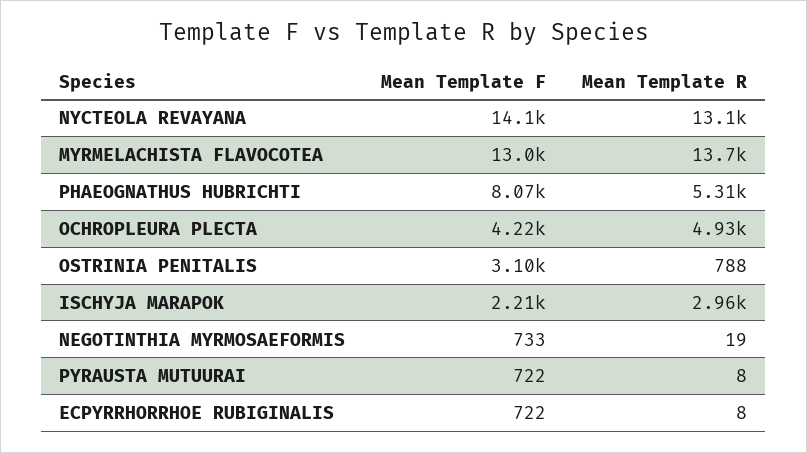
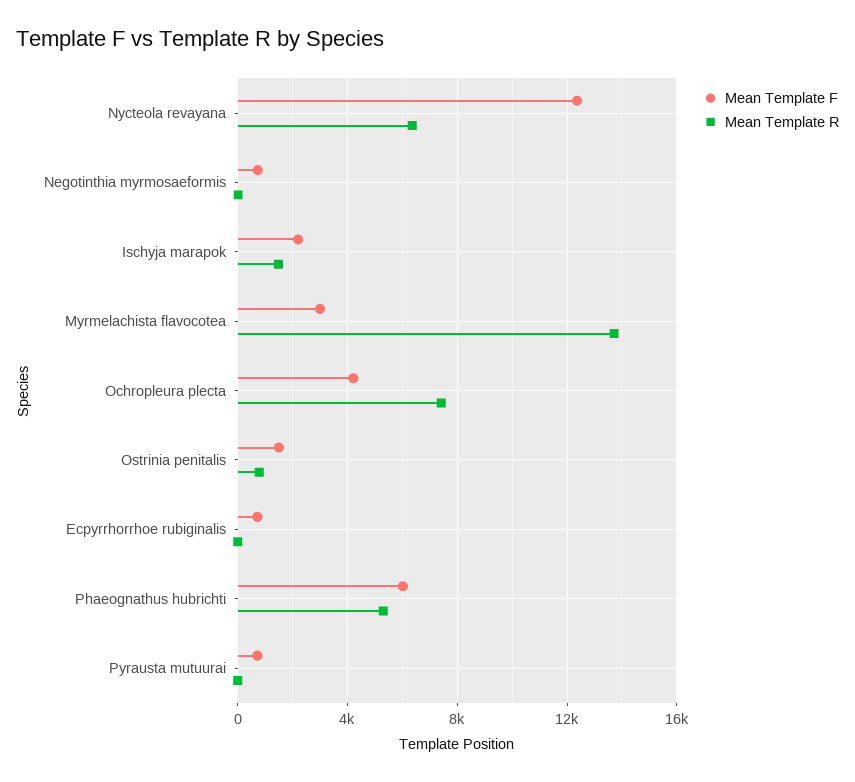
Mean Template F, NYCTEOLA REVAYANA: 14100 -> 12500
Mean Template R, NYCTEOLA REVAYANA: 13100 -> 6500
Mean Template F, MYRMELACHISTA FLAVOCOTEA: 13000 -> 3000
Mean Template F, PHAEOGNATHUS HUBRICHTI: 8070 -> 6000
Mean Template R, OCHROPLEURA PLECTA: 4930 -> 7500
Mean Template F, OSTRINIA PENITALIS: 3100 -> 1500
Mean Template R, ISCHYJA MARAPOK: 2960 -> 1500

